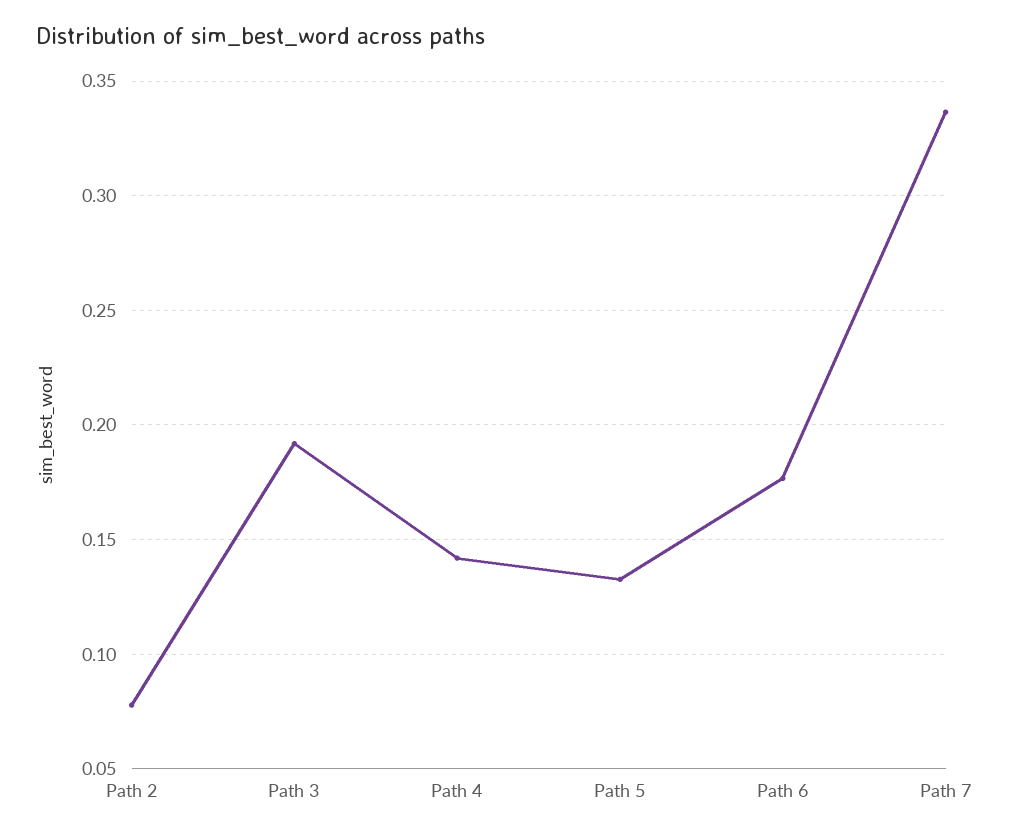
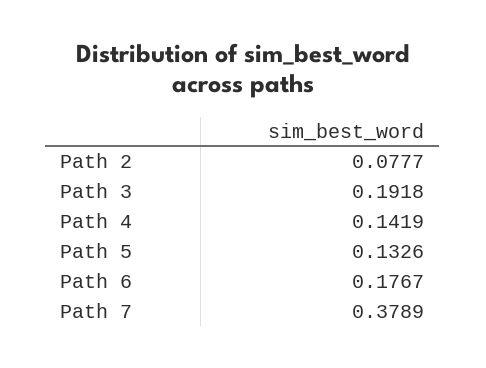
Path 7: 0.335 -> 0.3789

